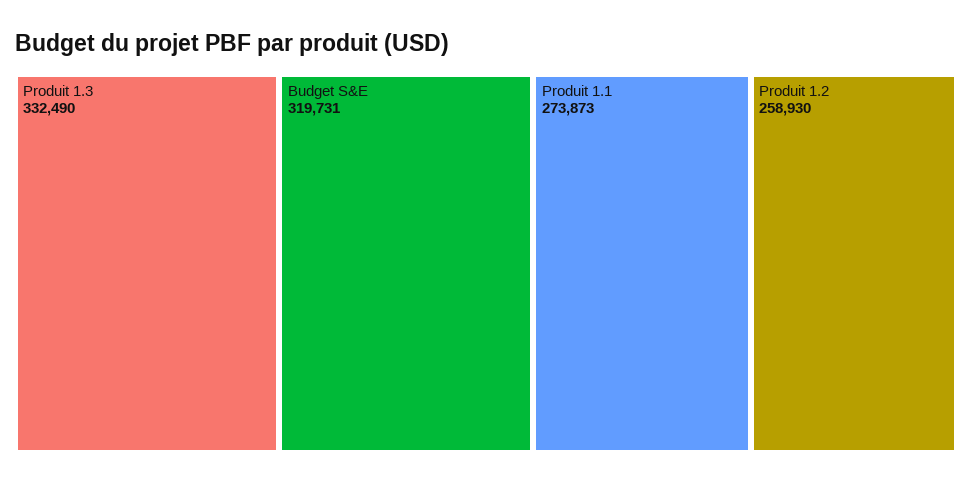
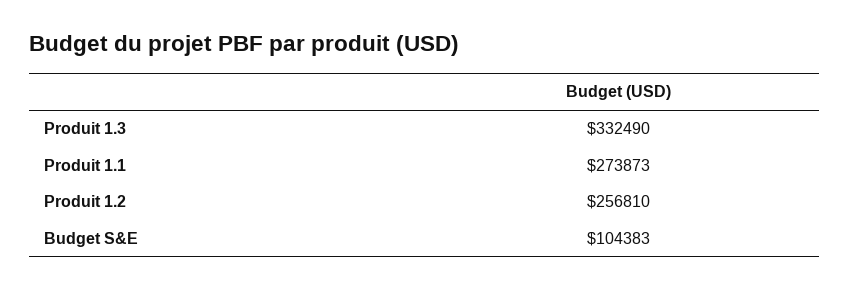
Budget S&E: 319731 -> 104383
Produit 1.2: 258930 -> 256810

